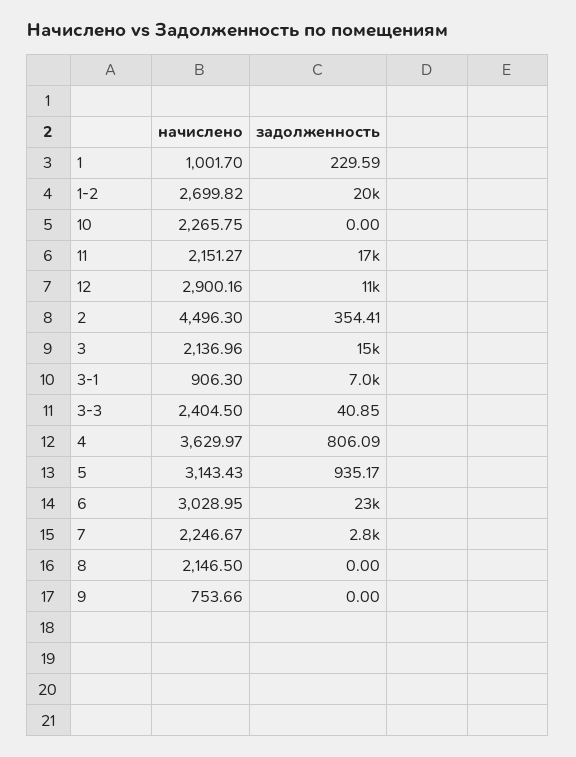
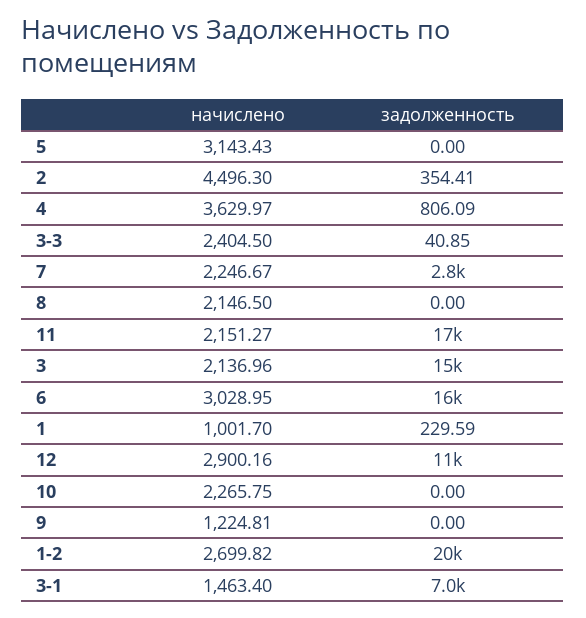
начислено, 3-1: 906.3 -> 1463.4
задолженность, 5: 935.17 -> 0
задолженность, 6: 23000 -> 16000
начислено, 9: 753.66 -> 1224.81

